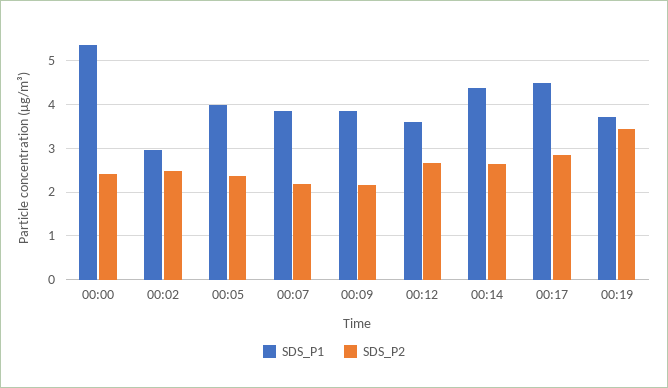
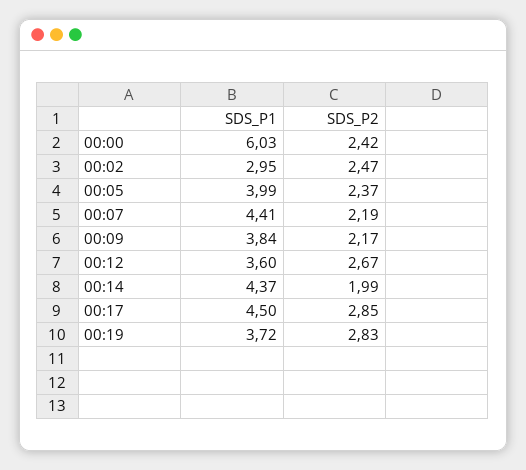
SDS_P1, 00:00: 5.4 -> 6.03
SDS_P1, 00:07: 3.8 -> 4.41
SDS_P2, 00:14: 2.6 -> 1.99
SDS_P2, 00:19: 3.4 -> 2.83

